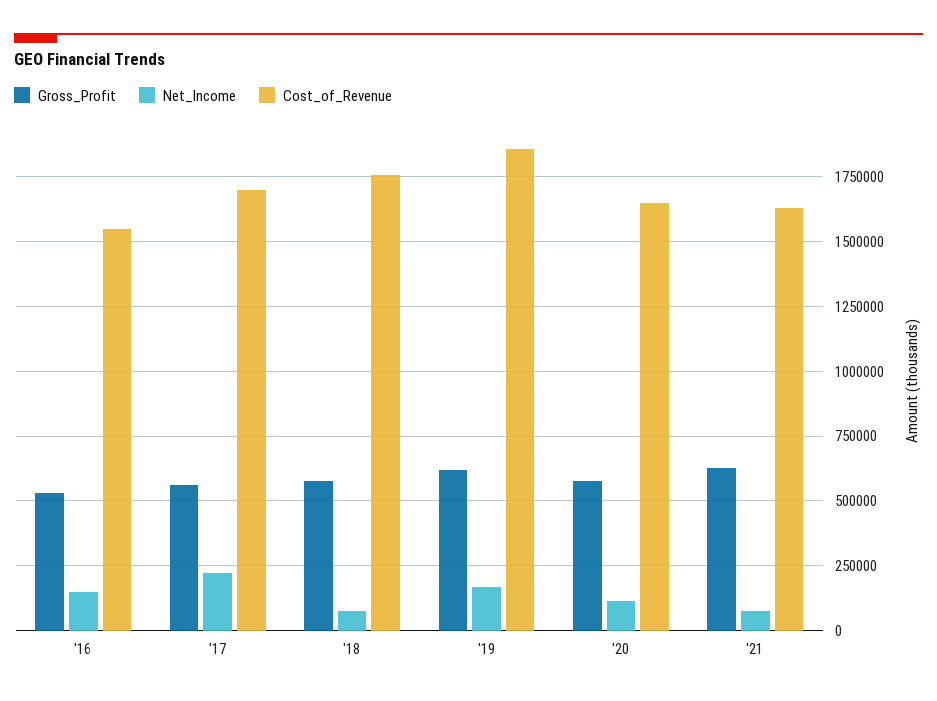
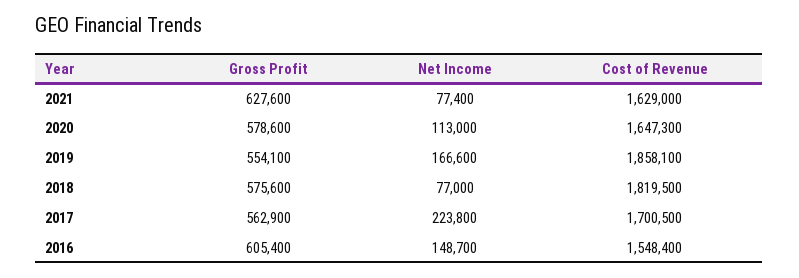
Gross_Profit, '16: 525000 -> 605400
Cost_of_Revenue, '18: 1750000 -> 1819500
Gross_Profit, '19: 625000 -> 554100

